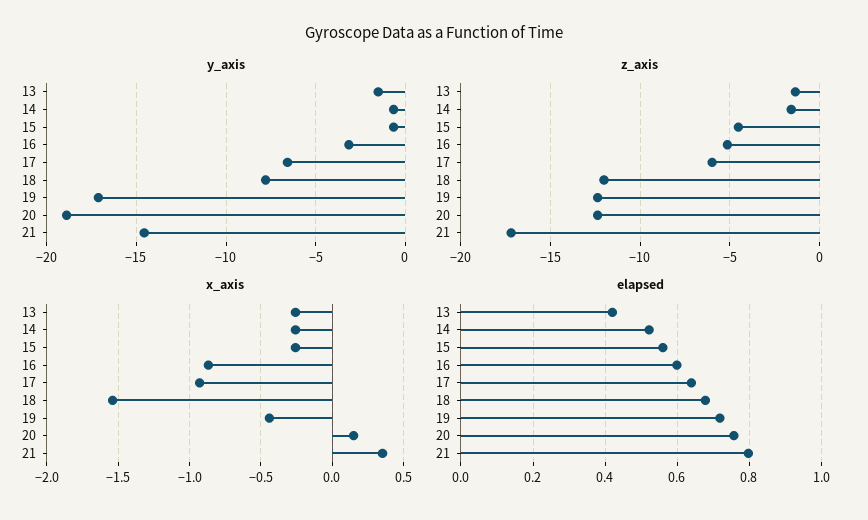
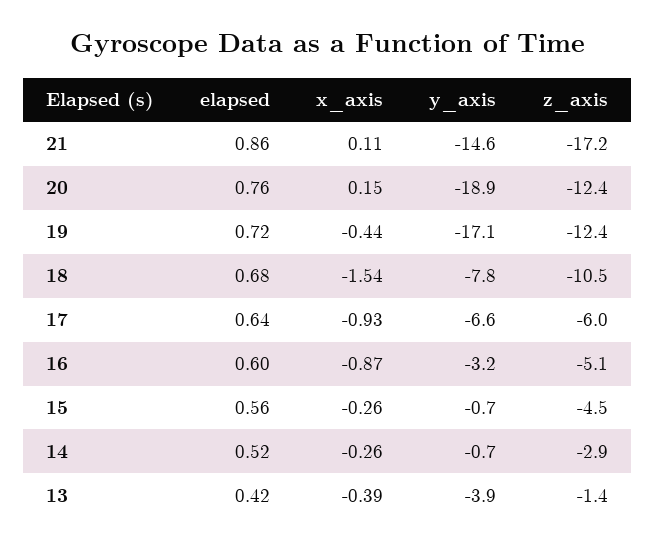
y_axis, 13: -1.5 -> -3.9
z_axis, 14: -1.5 -> -2.9
z_axis, 18: -12 -> -10.5
x_axis, 13: -0.25 -> -0.39
x_axis, 21: 0.35 -> 0.11
elapsed, 21: 0.8 -> 0.86

